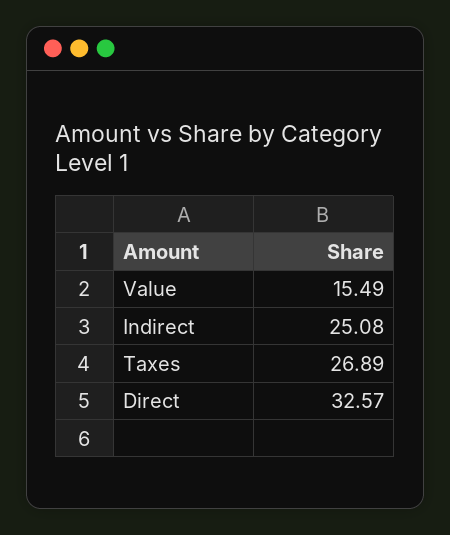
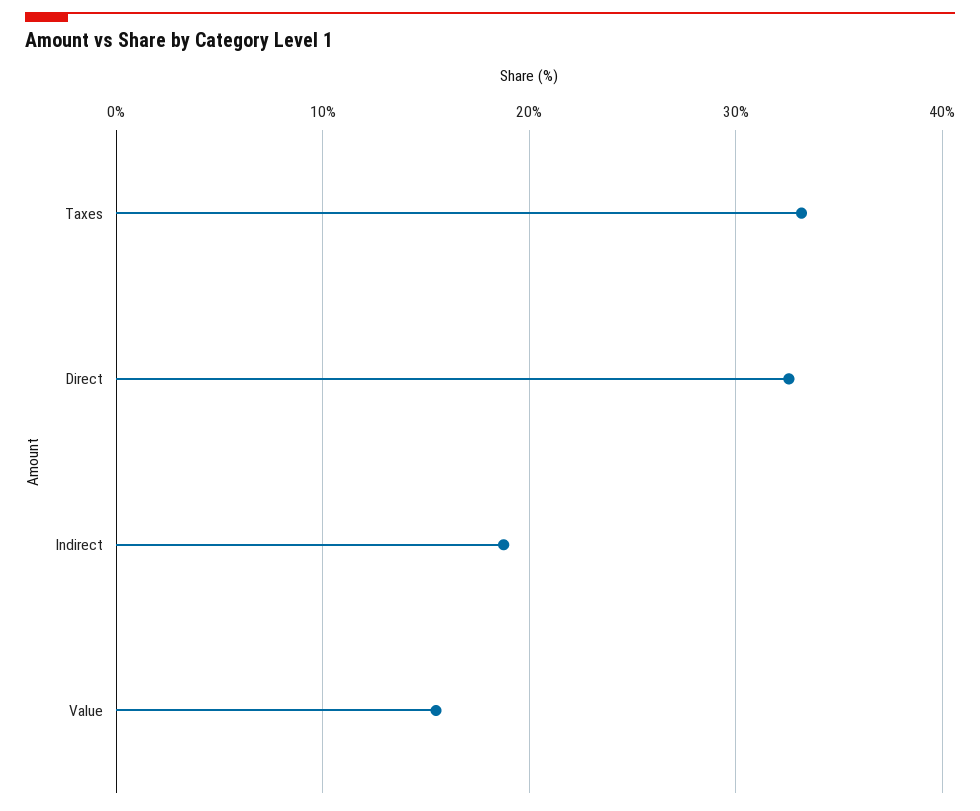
Indirect: 25.08 -> 19
Taxes: 26.89 -> 33

